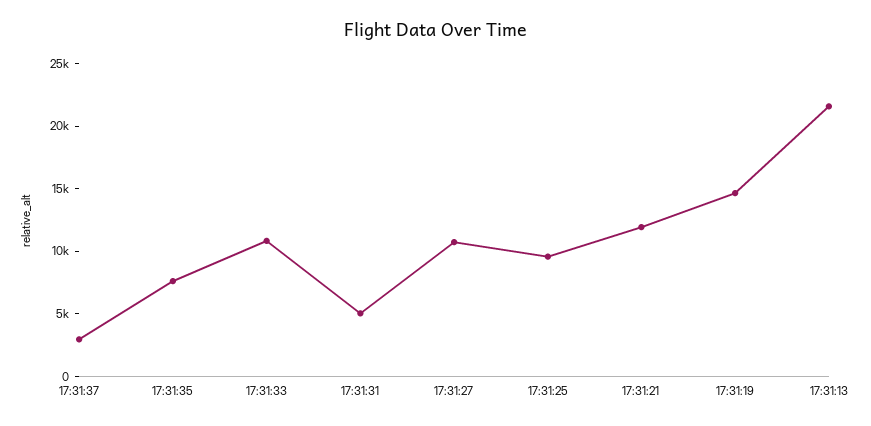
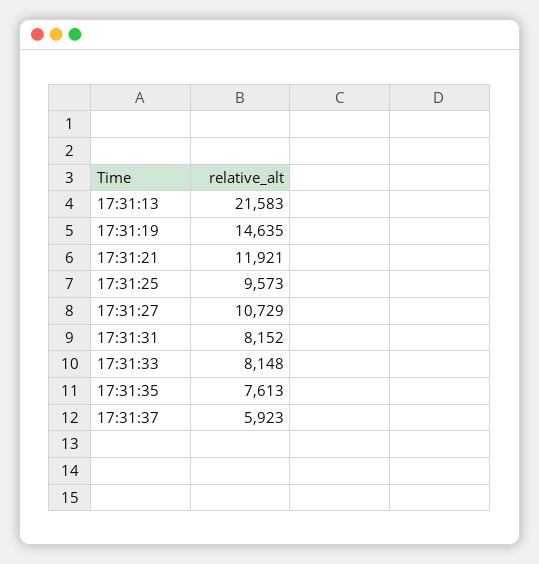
17:31:37: 3000 -> 5923
17:31:33: 11000 -> 8148
17:31:31: 5000 -> 8152

